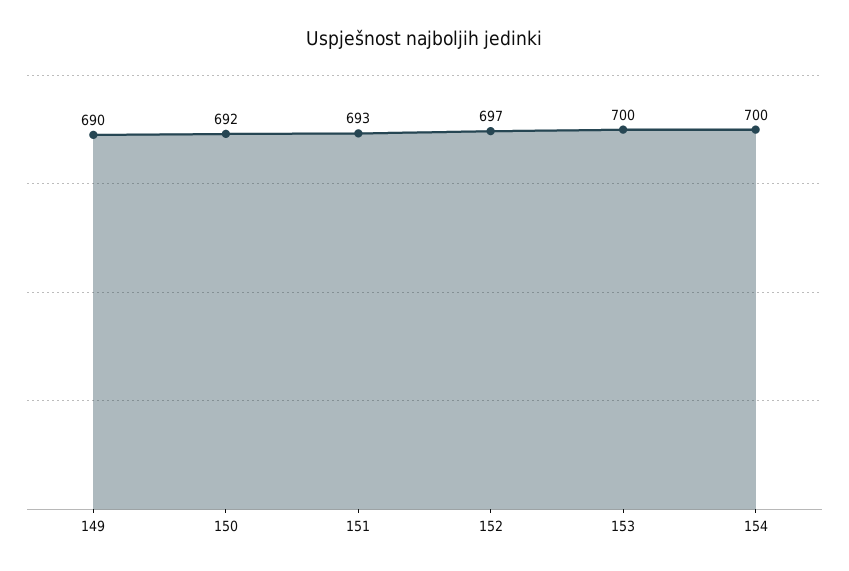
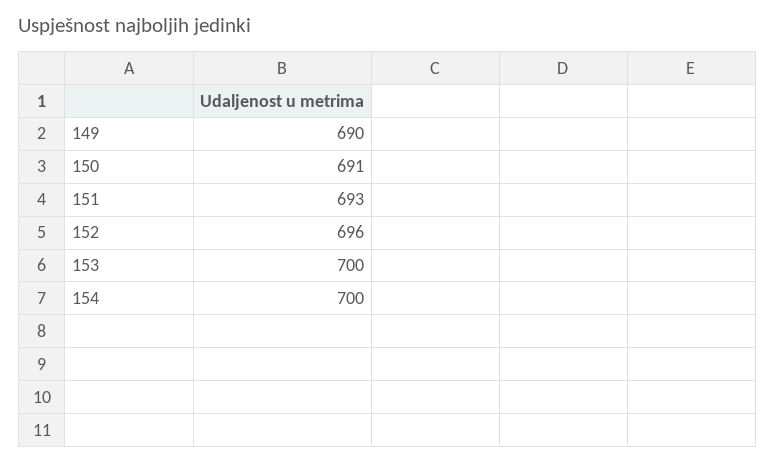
150: 692 -> 691
152: 697 -> 696

